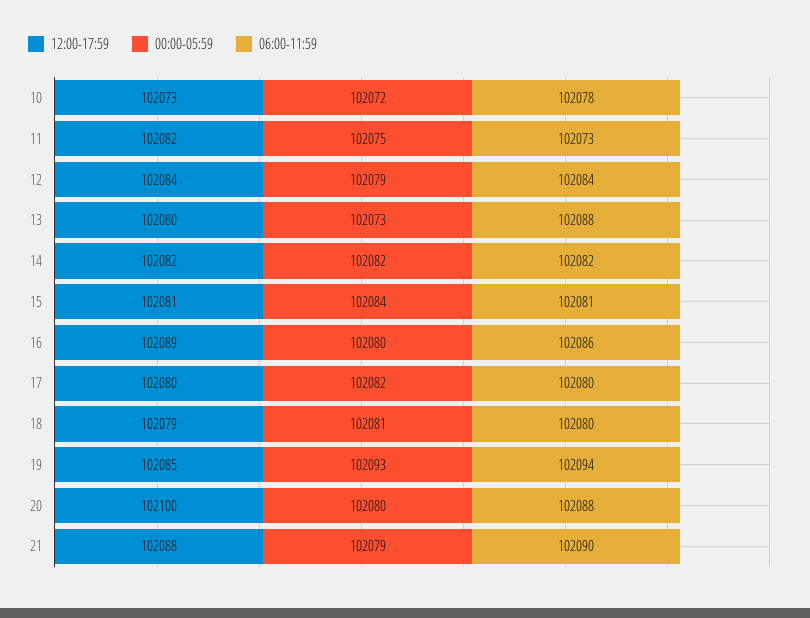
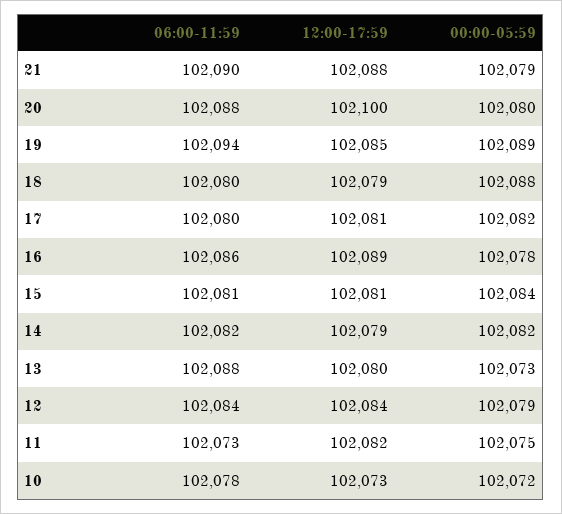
12:00-17:59, 14: 102082 -> 102079
00:00-05:59, 16: 102080 -> 102078
12:00-17:59, 17: 102080 -> 102081
00:00-05:59, 18: 102081 -> 102088
00:00-05:59, 19: 102093 -> 102089

